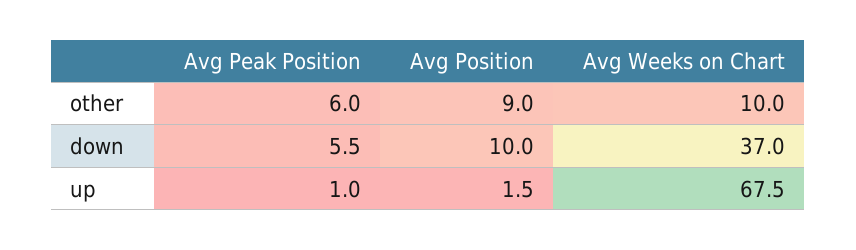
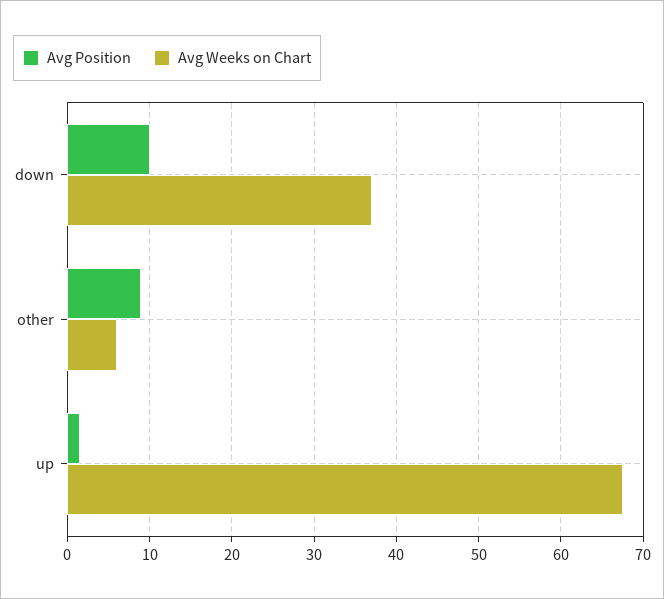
Avg Peak Position, other: 6 -> none
Avg Weeks on Chart, other: 10 -> 6
Avg Peak Position, down: 5.5 -> none
Avg Peak Position, up: 1 -> none

